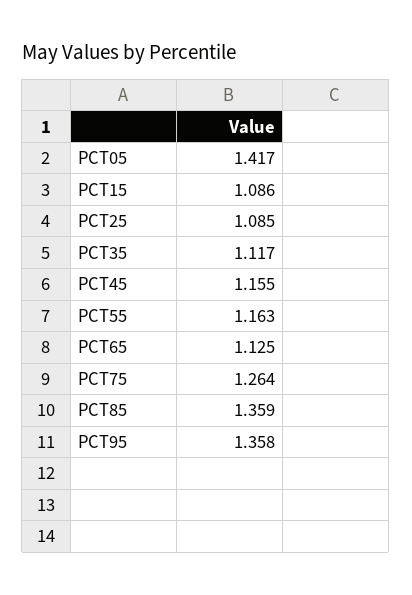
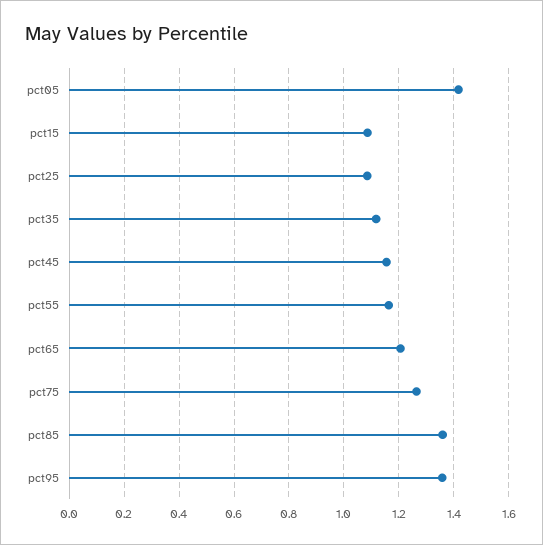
PCT65: 1.125 -> 1.2

